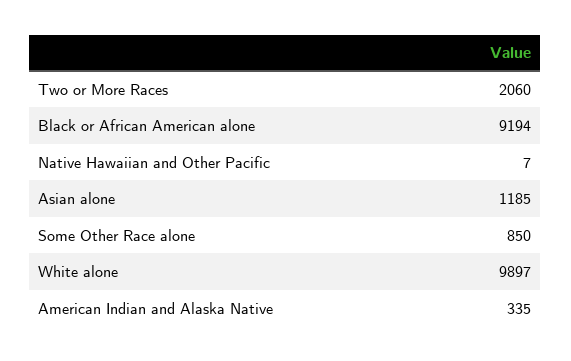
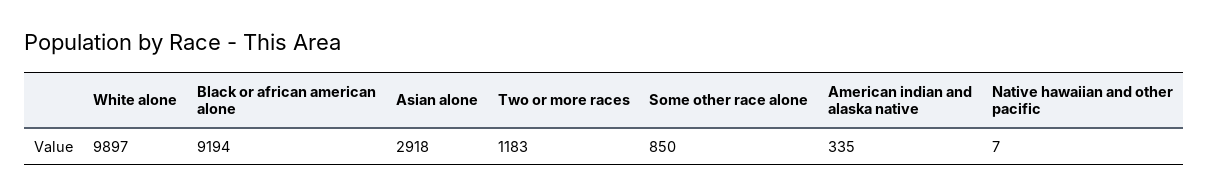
Two or More Races: 2060 -> 1183
Asian alone: 1185 -> 2918

